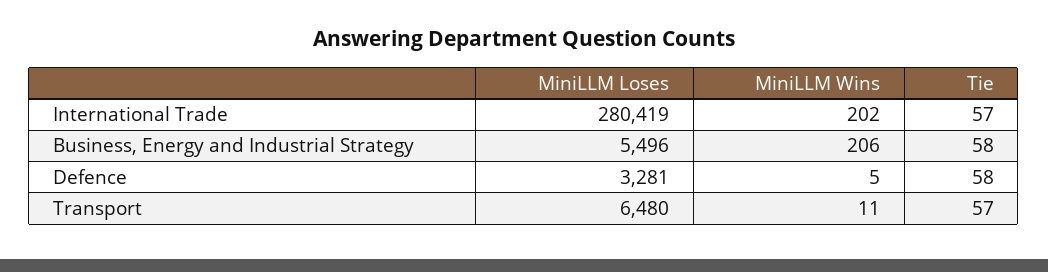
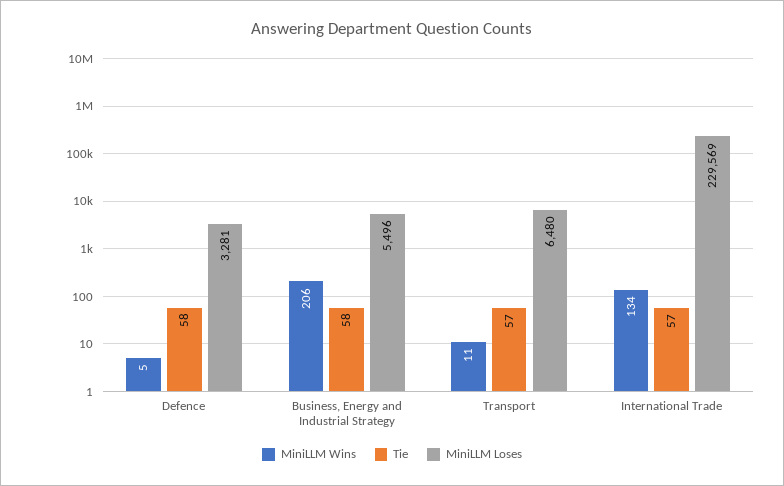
MiniLLM Loses, International Trade: 280419 -> 229569
MiniLLM Wins, International Trade: 202 -> 134

